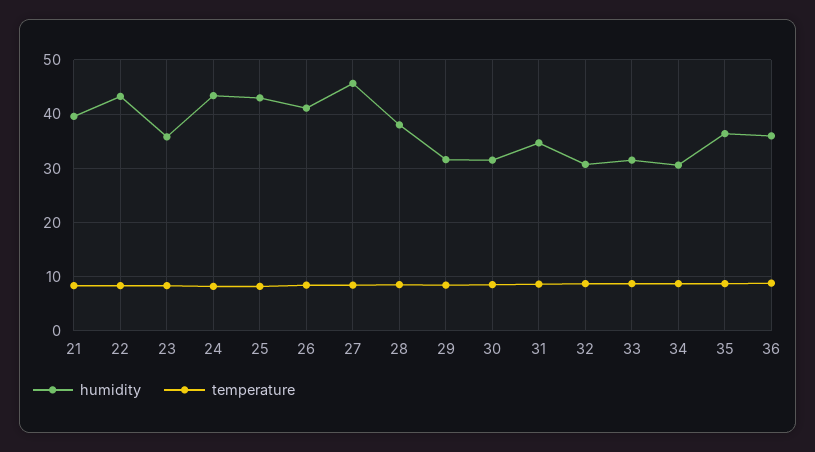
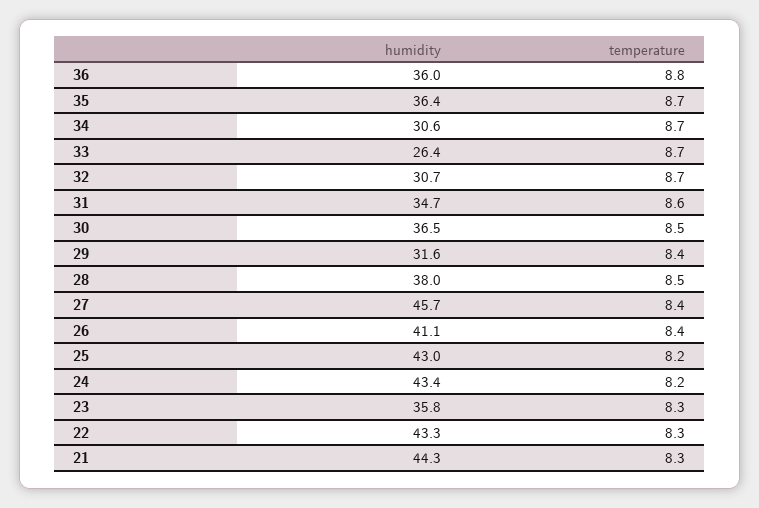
humidity, 21: 40 -> 44.3
humidity, 30: 32 -> 36.5
humidity, 33: 32 -> 26.4

